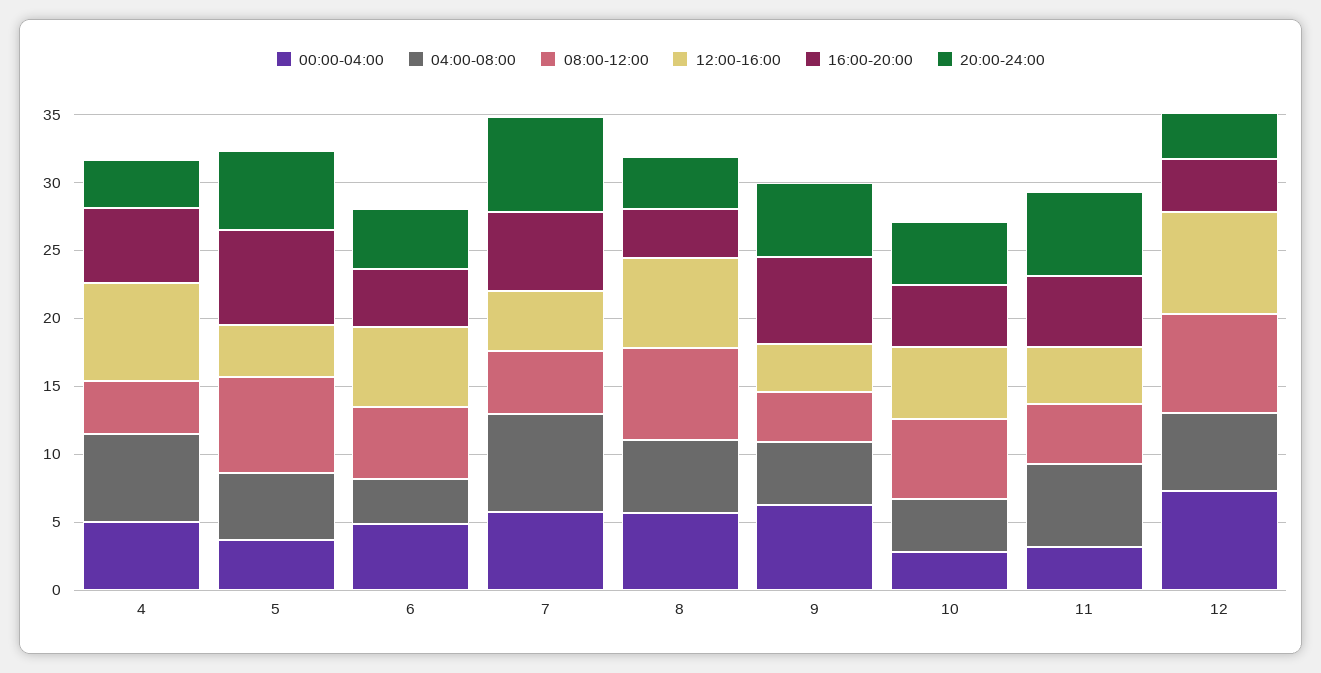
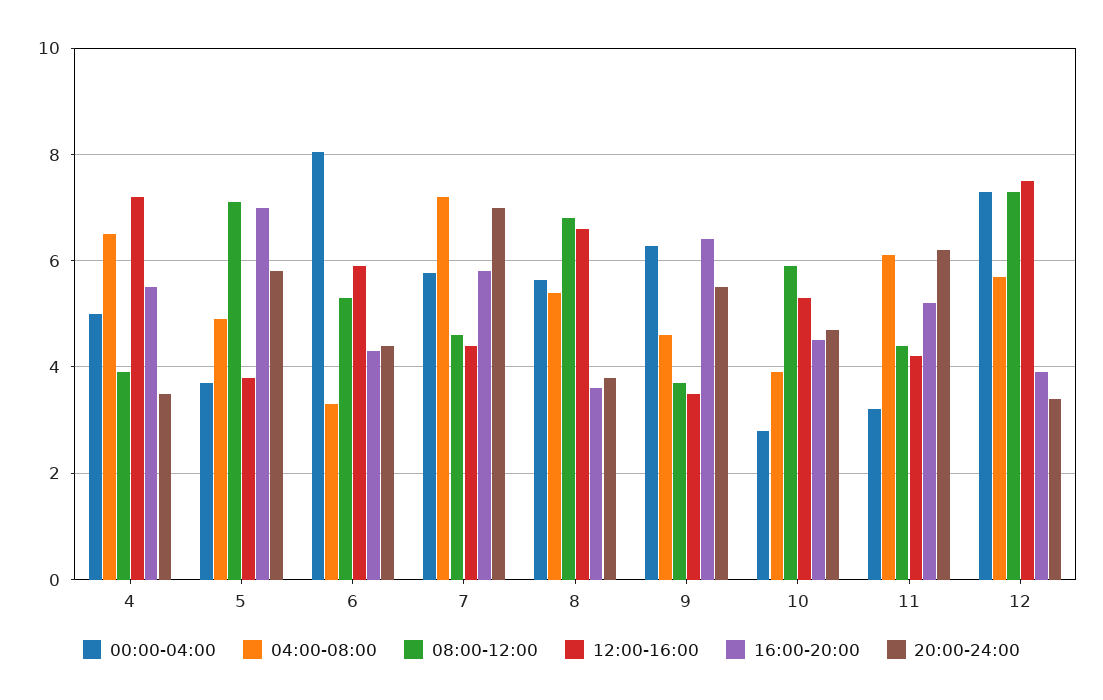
00:00-04:00, 6: 5 -> 8

